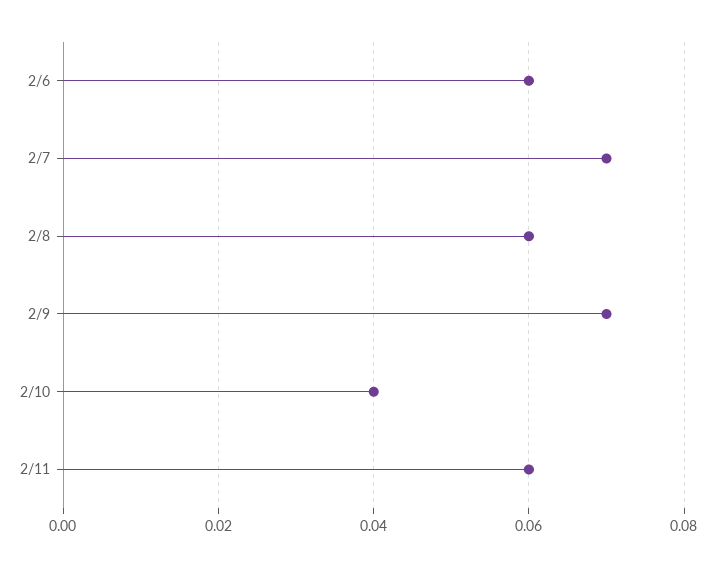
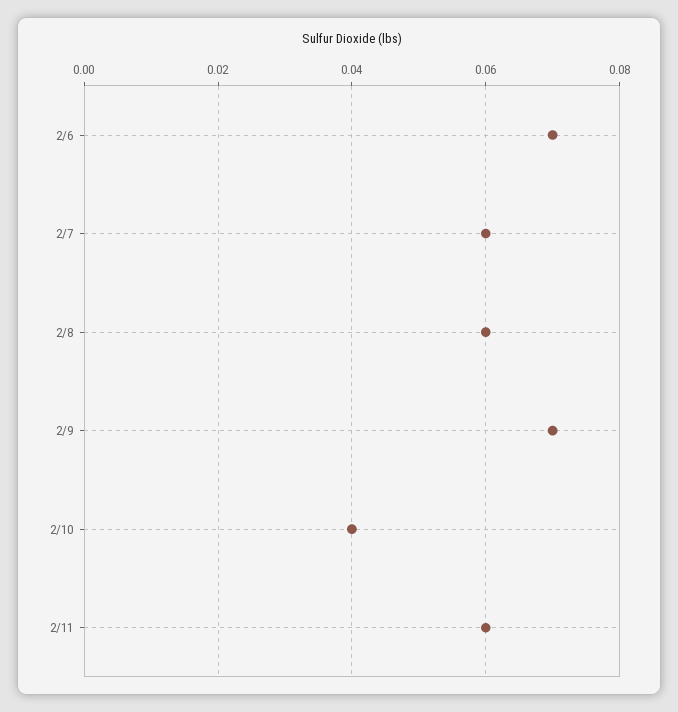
2/6: 0.06 -> 0.07
2/7: 0.07 -> 0.06

